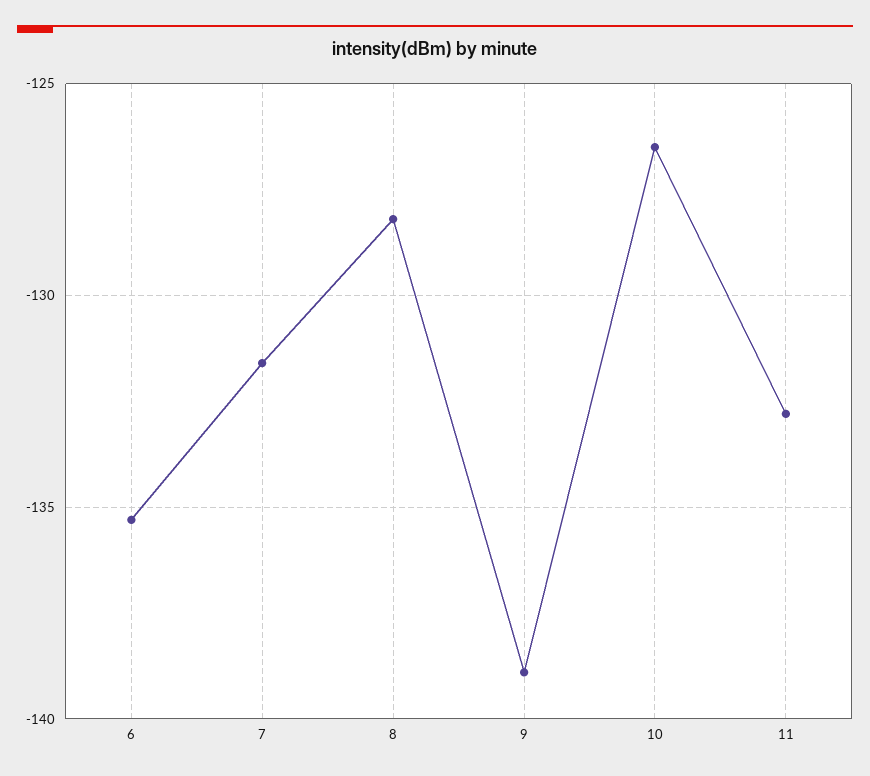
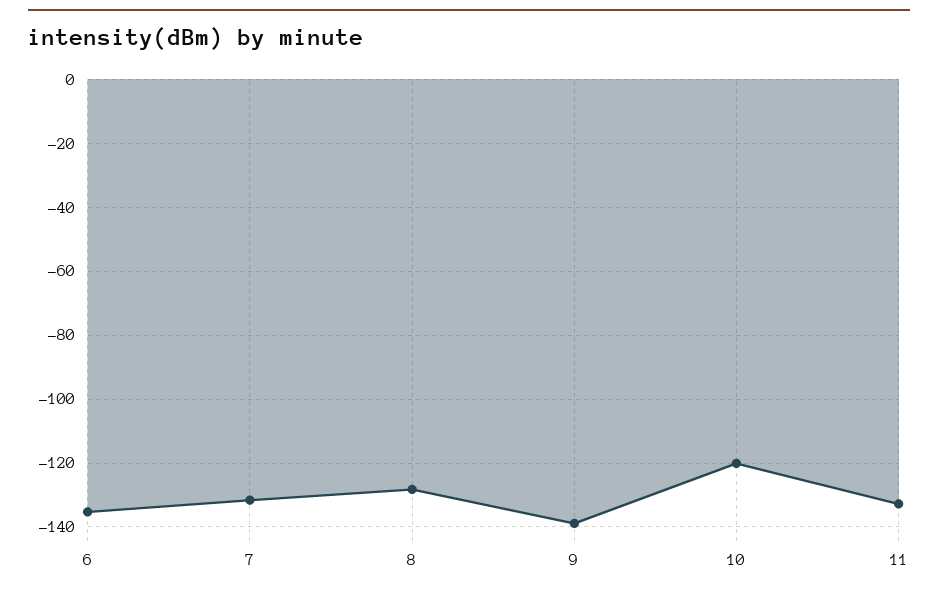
10: -126.5 -> -120

